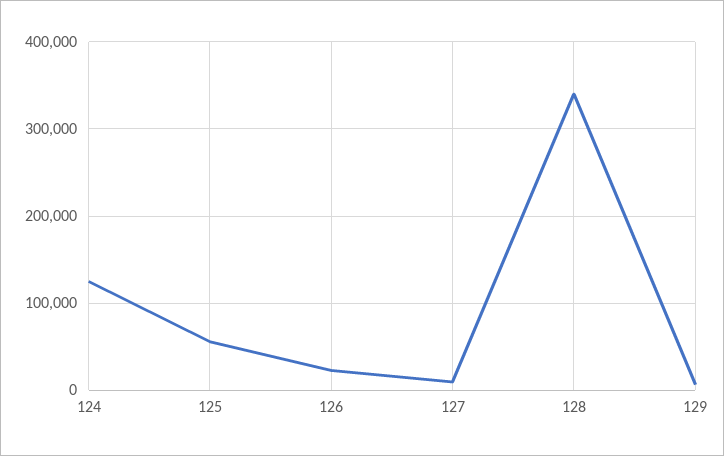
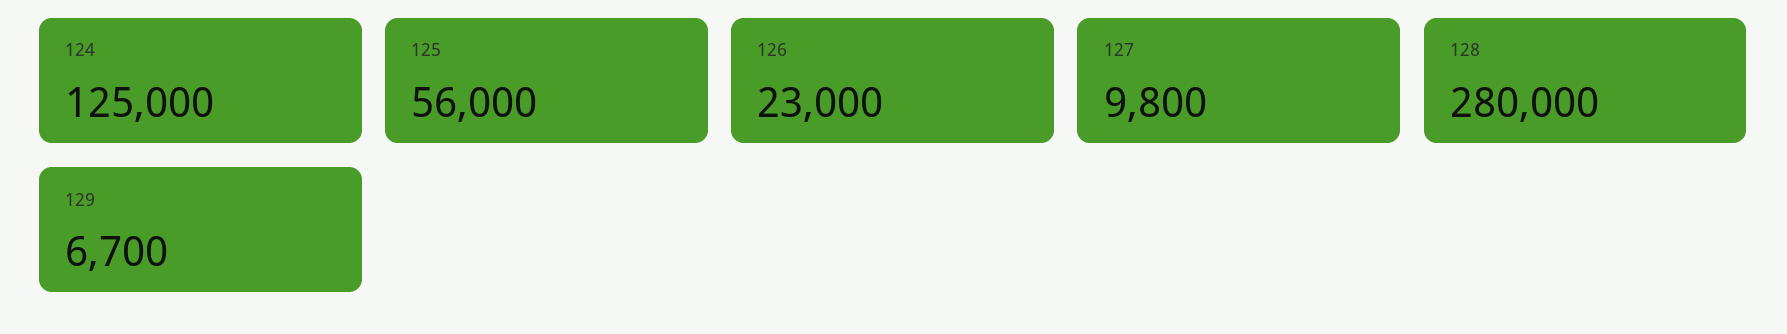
128: 340000 -> 280000

